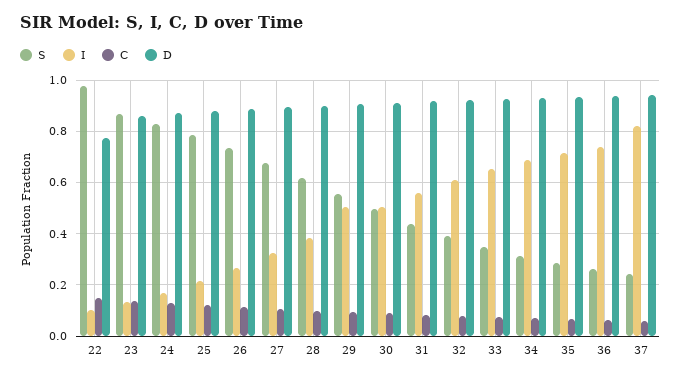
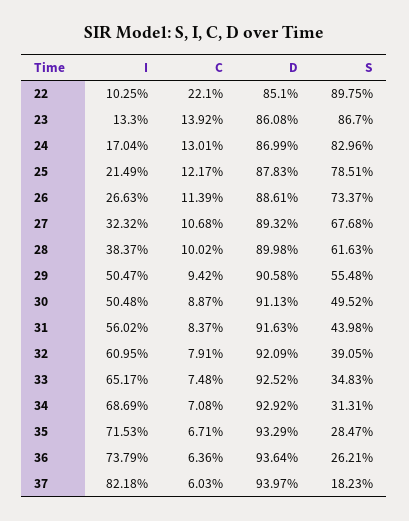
S, 22: 0.975 -> 0.8975
C, 22: 0.15 -> 0.221
D, 22: 0.775 -> 0.851
S, 37: 0.25 -> 0.1823

